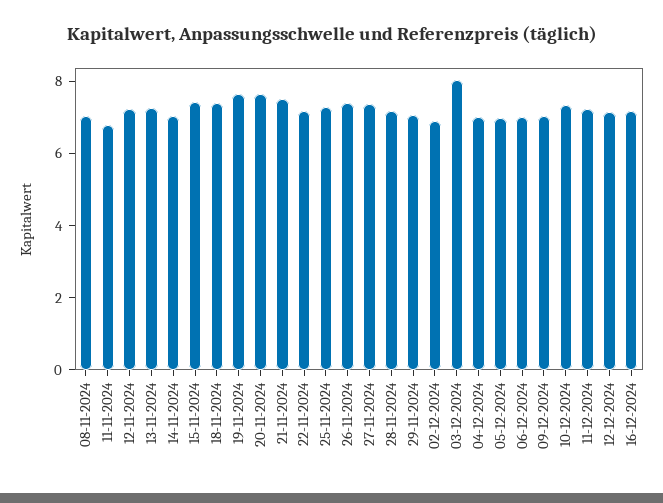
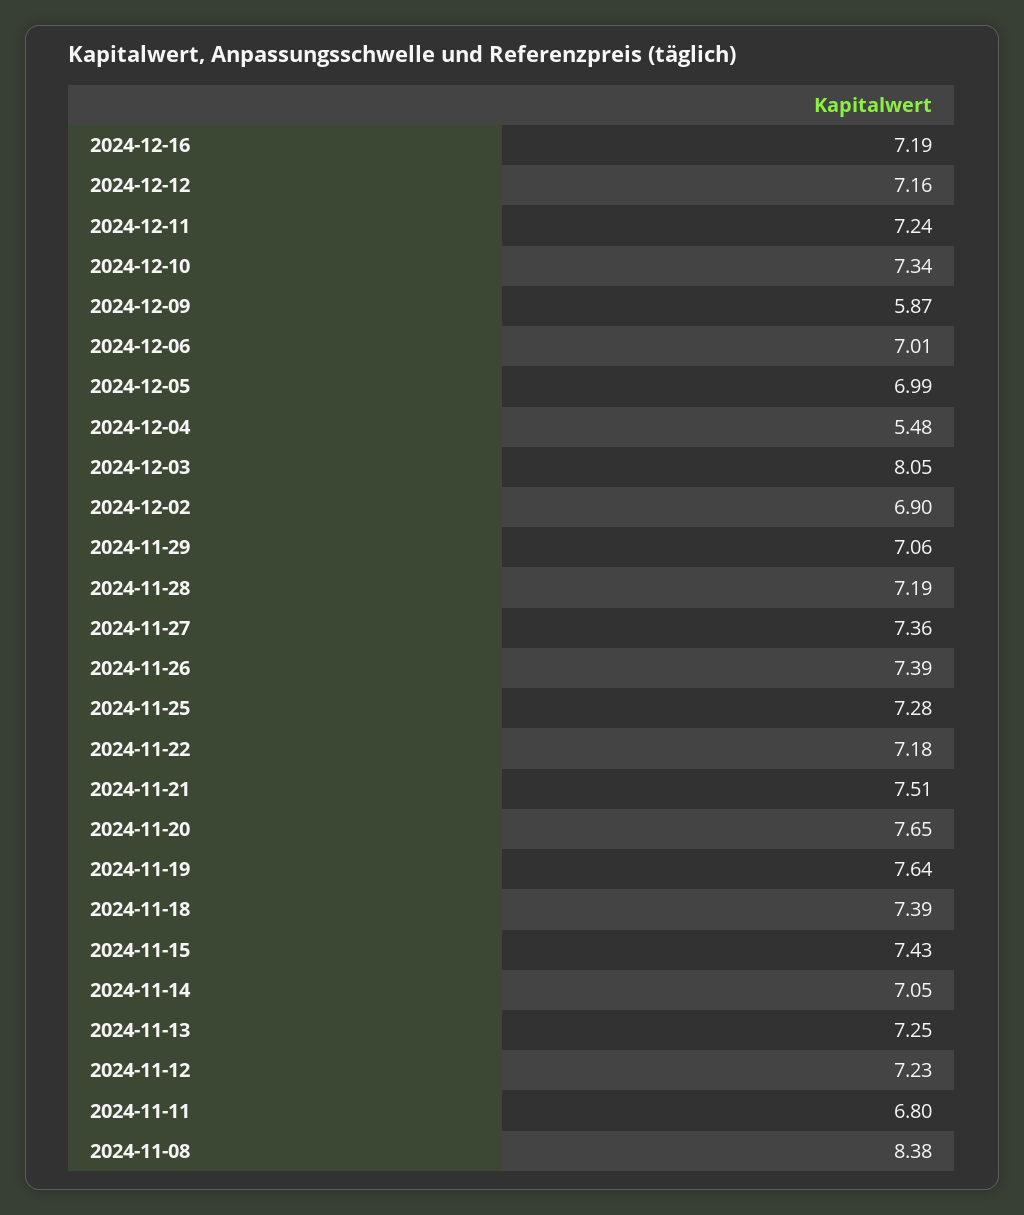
08-11-2024: 7 -> 8.38
04-12-2024: 7 -> 5.48
09-12-2024: 7 -> 5.87

